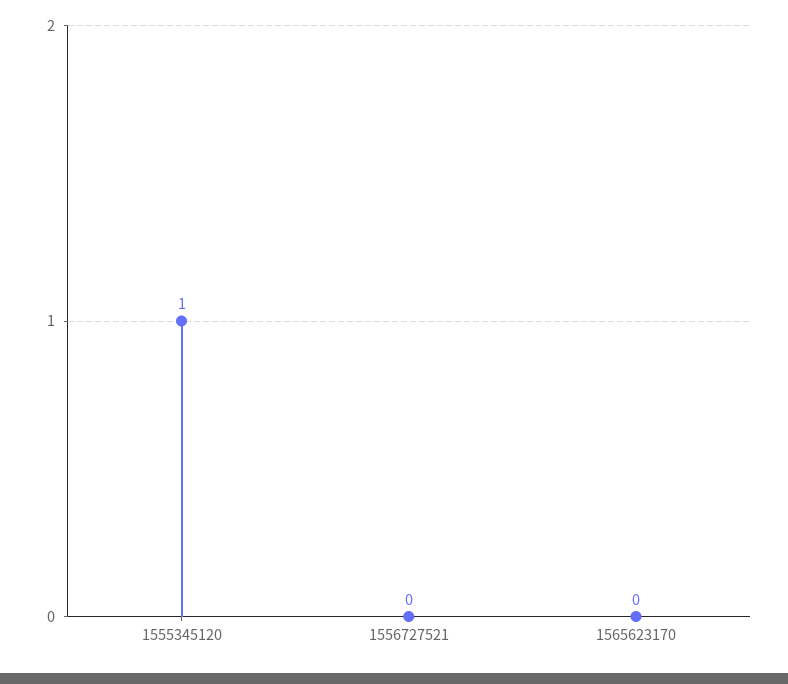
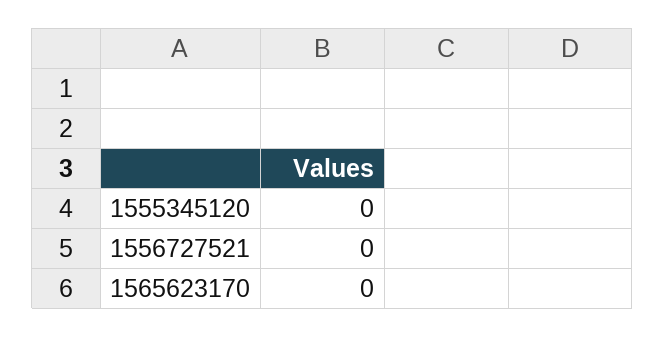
1555345120: 1 -> 0

